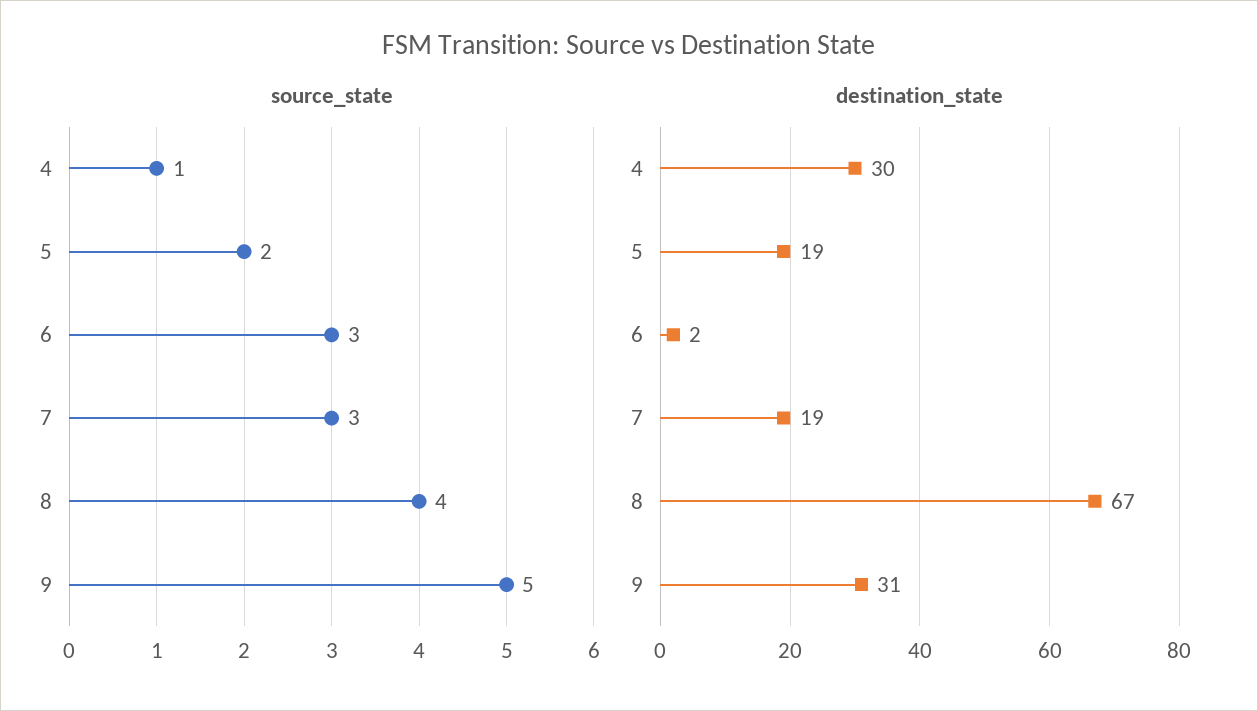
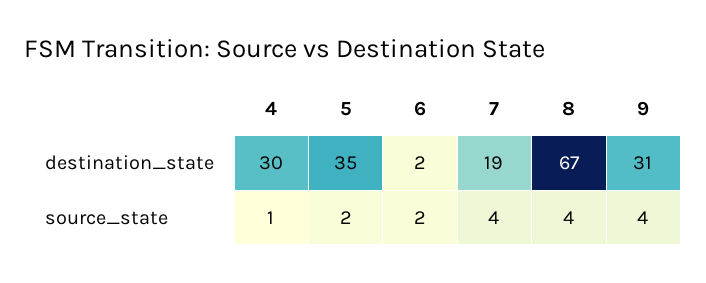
source_state, 6: 3 -> 2
source_state, 7: 3 -> 4
source_state, 9: 5 -> 4
destination_state, 5: 19 -> 35

